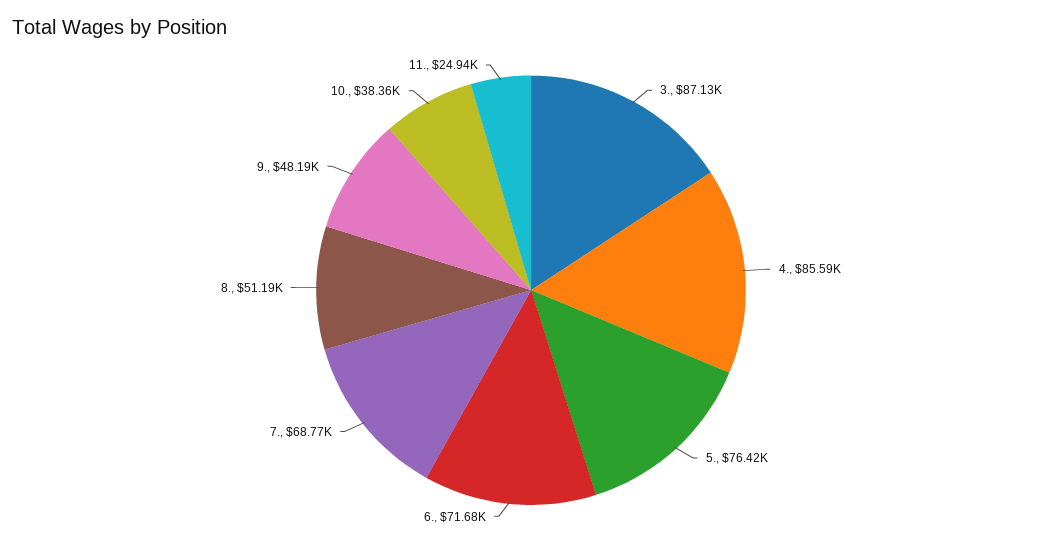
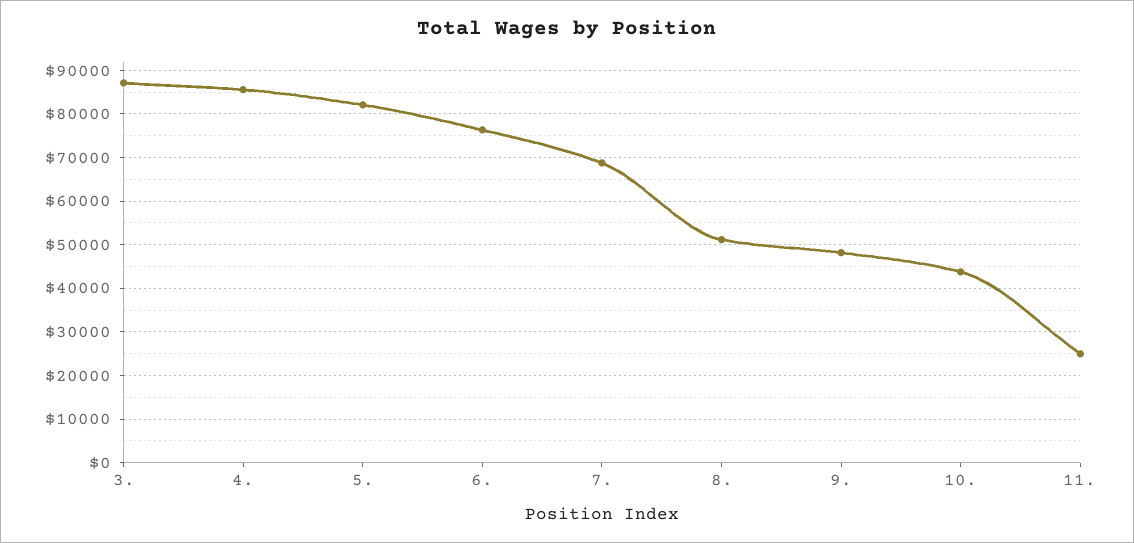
5.: 76420 -> 82000
6.: 71680 -> 76000
10.: 38360 -> 44000

